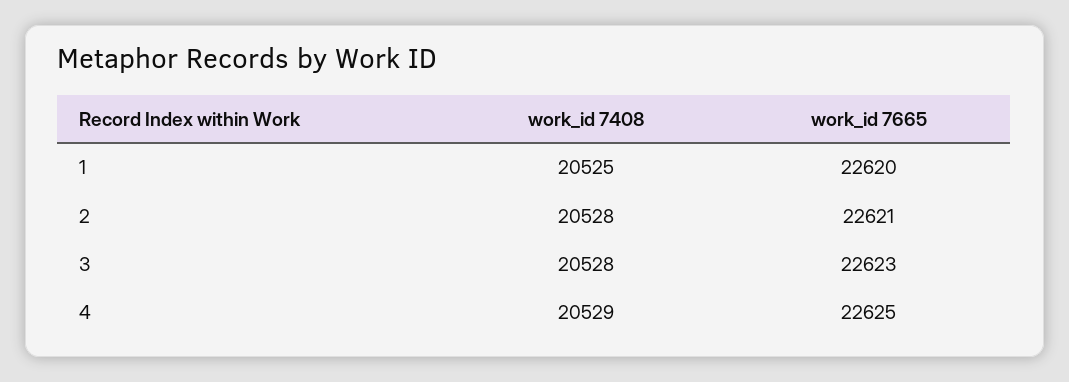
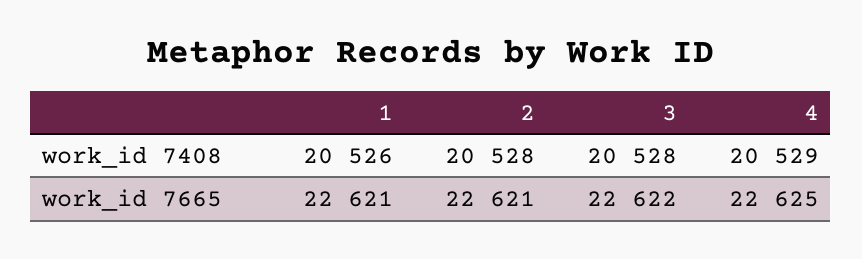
work_id 7408, 1: 20525 -> 20526
work_id 7665, 1: 22620 -> 22621
work_id 7665, 3: 22623 -> 22622

